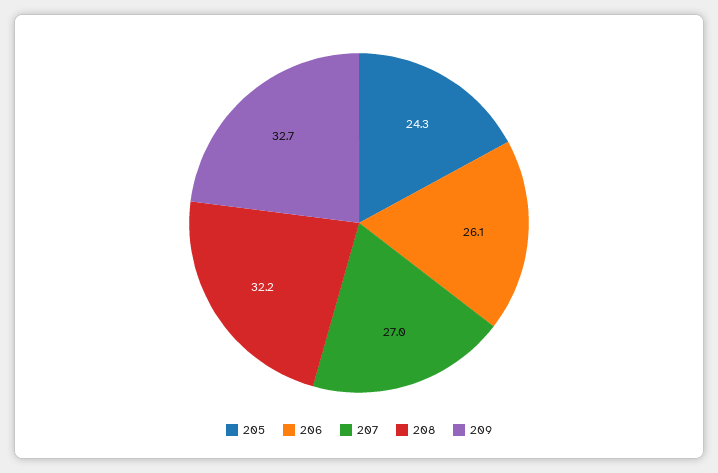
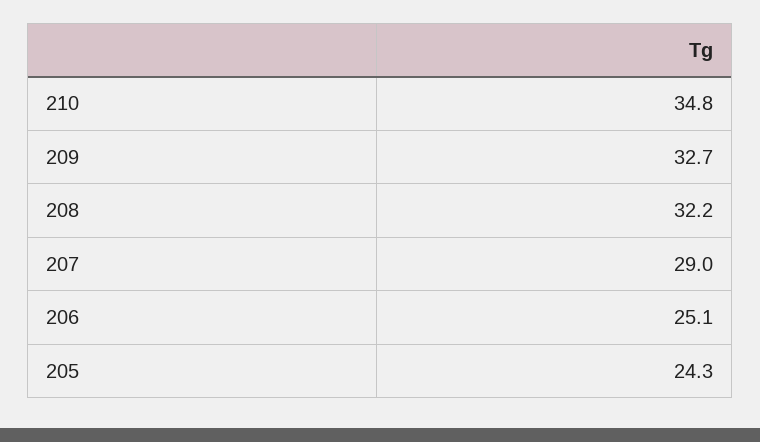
206: 26.1 -> 25.1
207: 27 -> 29
210: none -> 34.8

